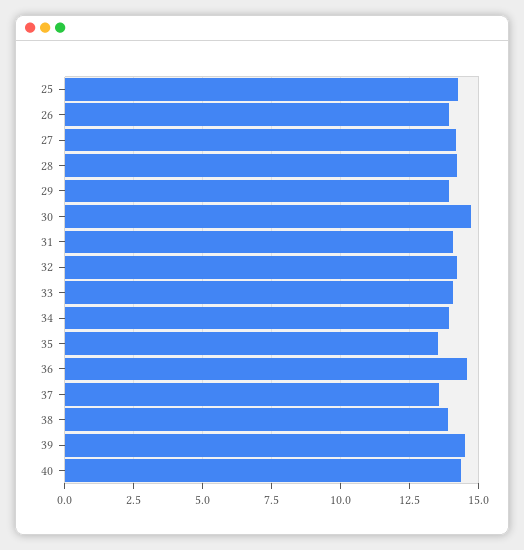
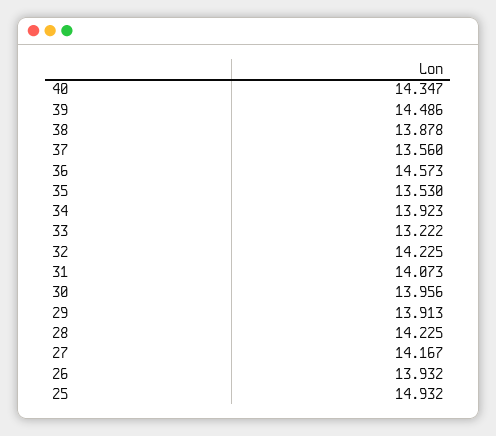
25: 14.25 -> 14.932
30: 14.75 -> 13.956
33: 14 -> 13.222

